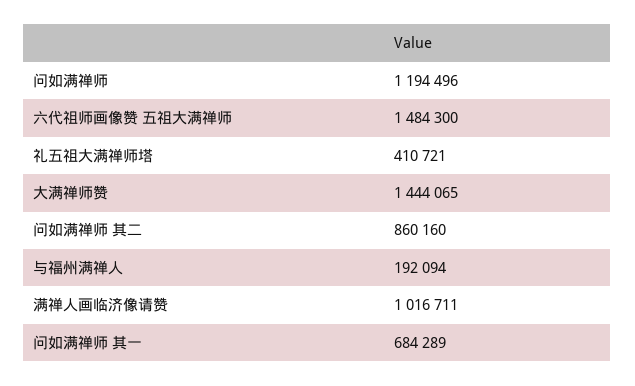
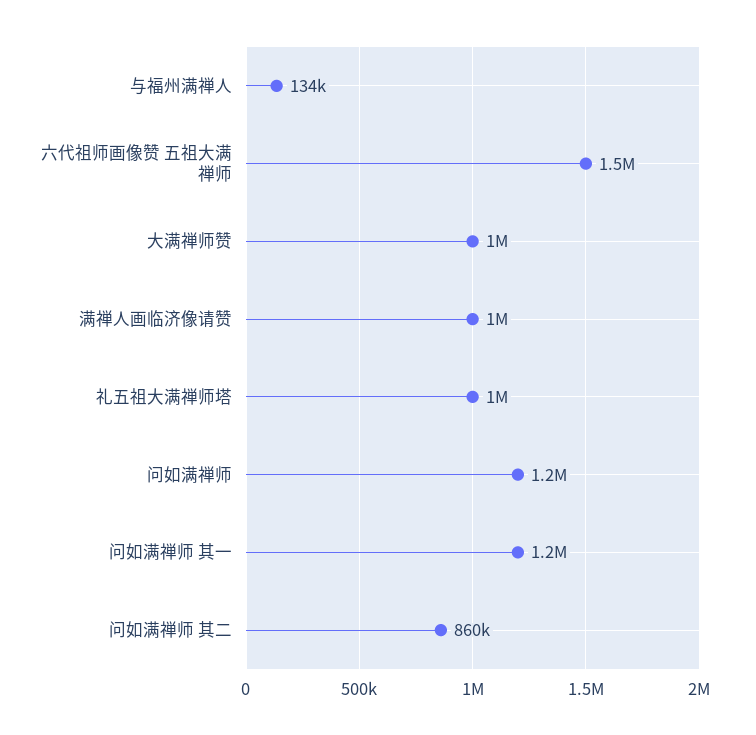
礼五祖大满禅师塔: 410721 -> 1000000
大满禅师赞: 1444065 -> 1000000
与福州满禅人: 192094 -> 134000
问如满禅师 其一: 684289 -> 1200000

